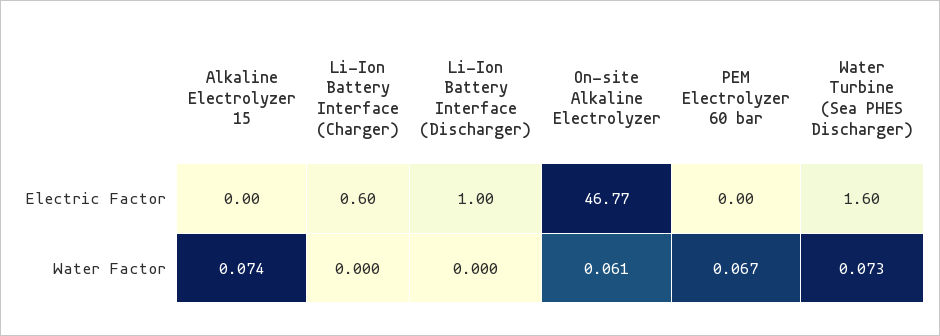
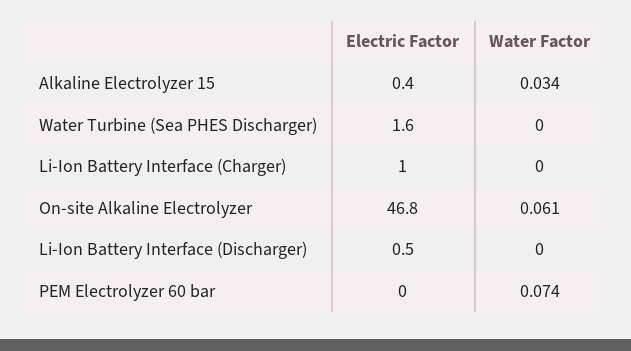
Alkaline Electrolyzer 15, Electric Factor: 0 -> 0.4
Li-Ion Battery Interface (Charger), Electric Factor: 0.6 -> 1
Li-Ion Battery Interface (Discharger), Electric Factor: 1 -> 0.5
Alkaline Electrolyzer 15, Water Factor: 0.074 -> 0.034
PEM Electrolyzer 60 bar, Water Factor: 0.067 -> 0.074
Water Turbine (Sea PHES Discharger), Water Factor: 0.073 -> 0

